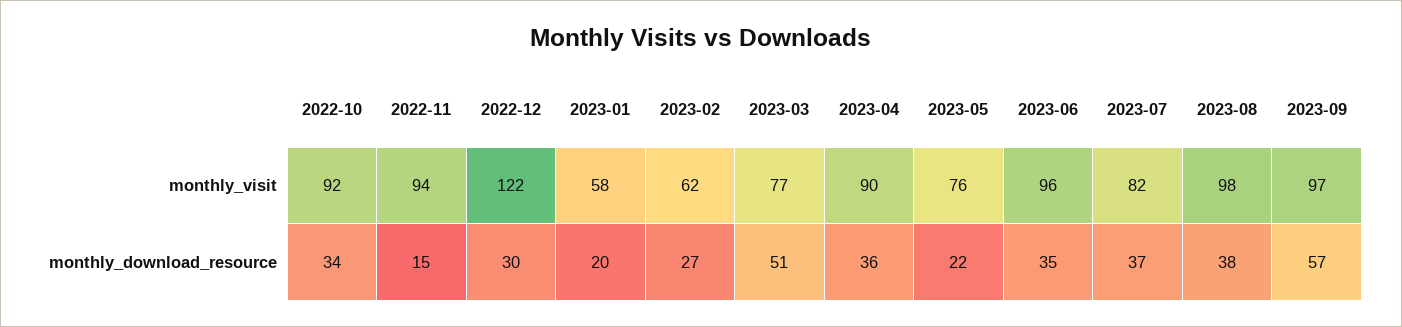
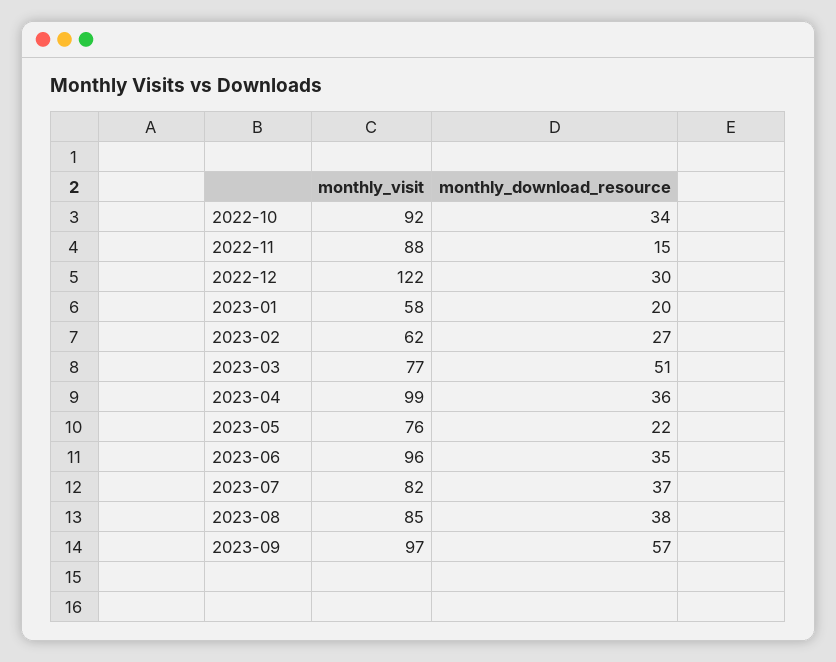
2022-11, monthly_visit: 94 -> 88
2023-04, monthly_visit: 90 -> 99
2023-08, monthly_visit: 98 -> 85

